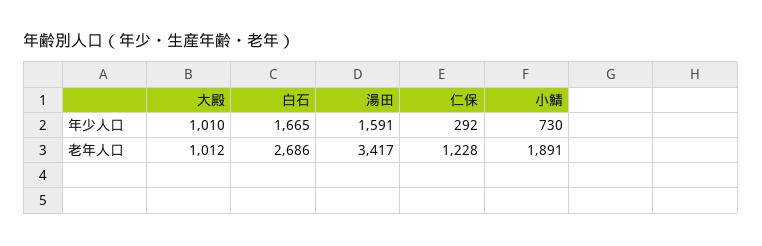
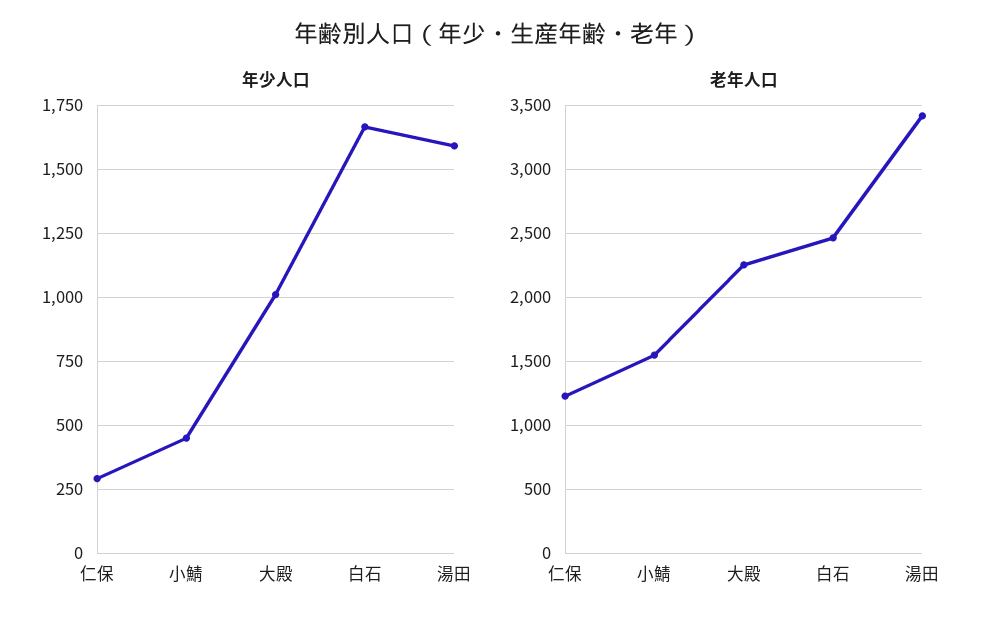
年少人口, 小鯖: 730 -> 450
老年人口, 大殿: 1012 -> 2250
老年人口, 白石: 2686 -> 2450
老年人口, 小鯖: 1891 -> 1550

